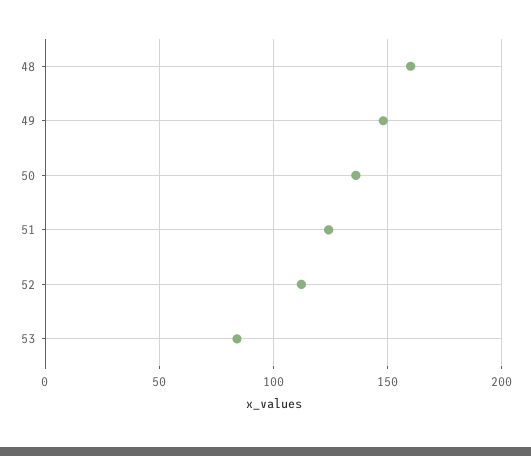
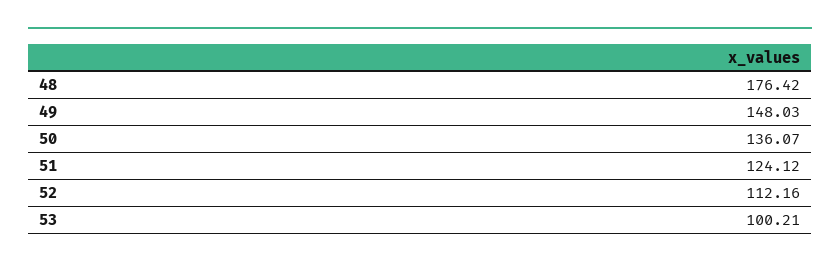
48: 160 -> 176.42
53: 85 -> 100.21

